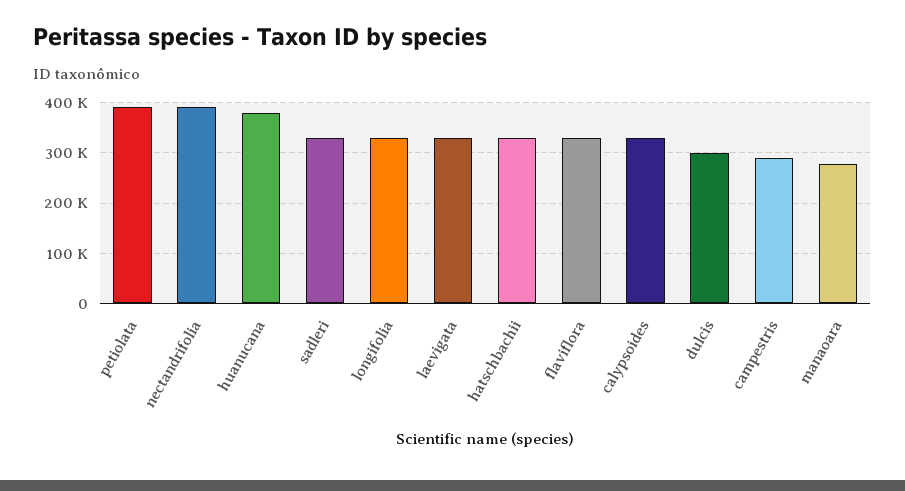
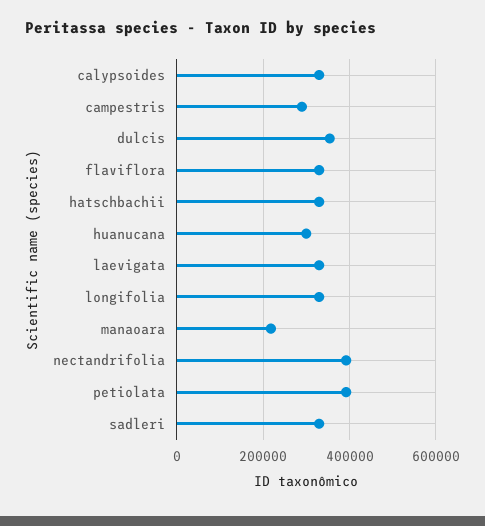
huanucana: 380000 -> 300000
dulcis: 300000 -> 360000
manaoara: 280000 -> 220000

